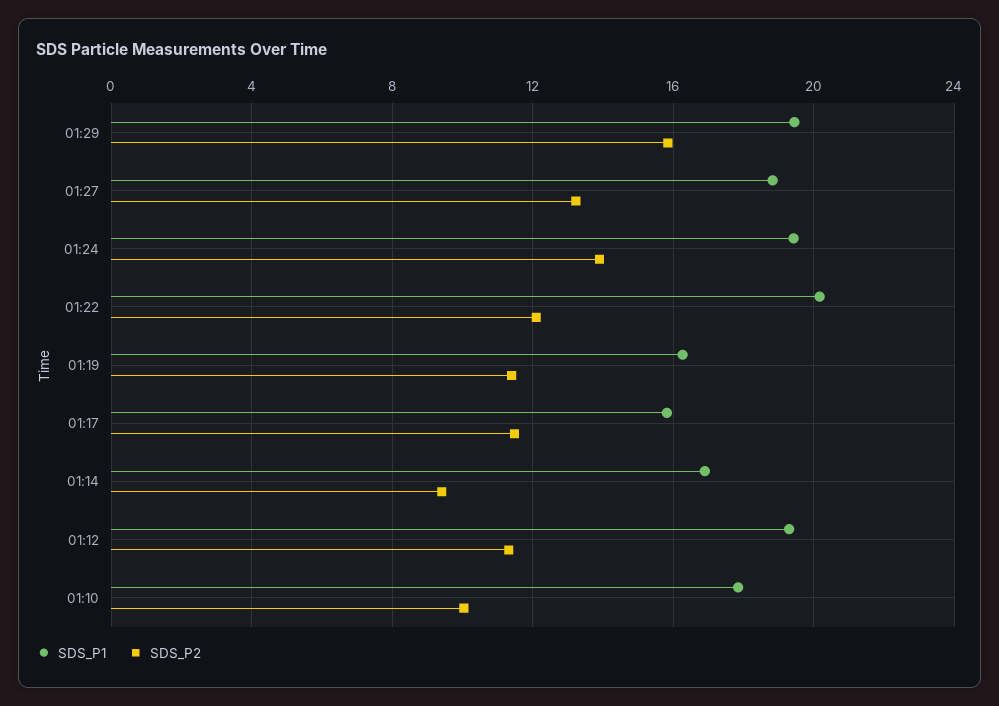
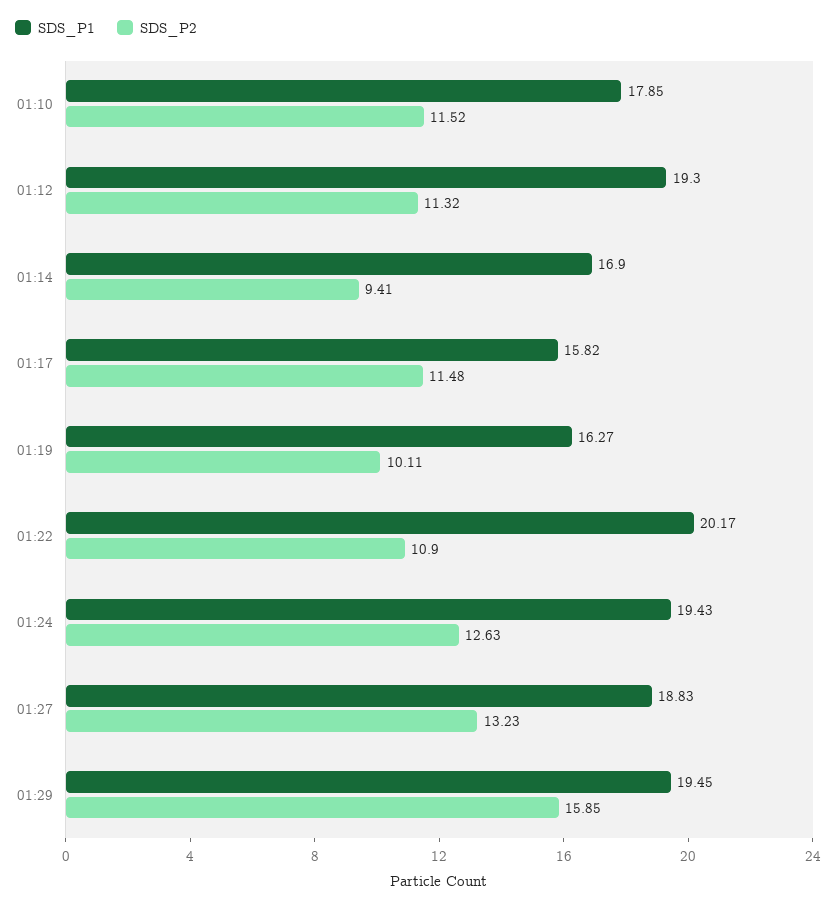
SDS_P2, 01:24: 14 -> 12.63
SDS_P2, 01:22: 12 -> 10.9
SDS_P2, 01:19: 11.5 -> 10.11
SDS_P2, 01:10: 10 -> 11.52

